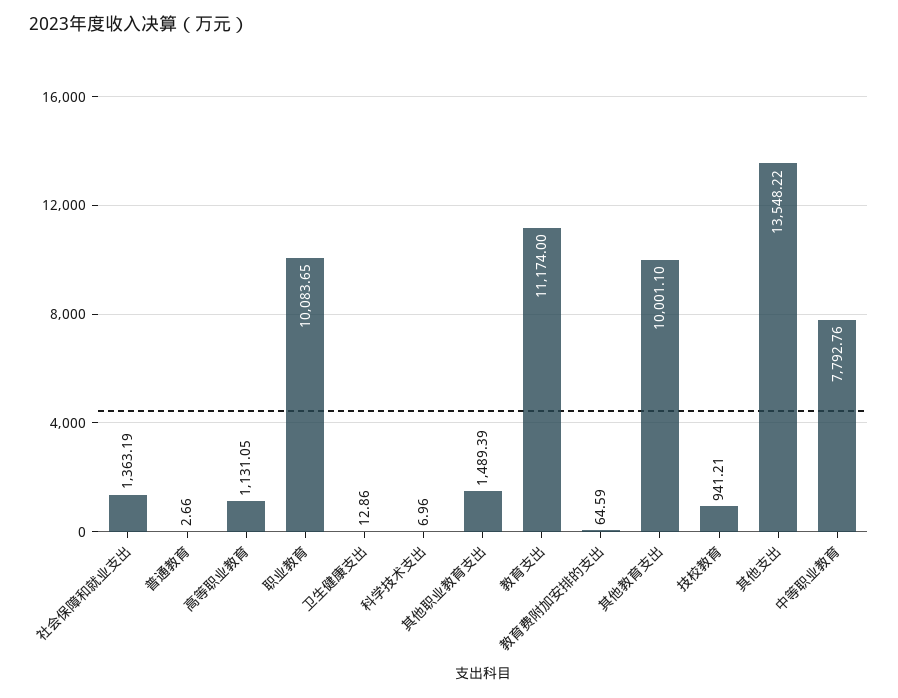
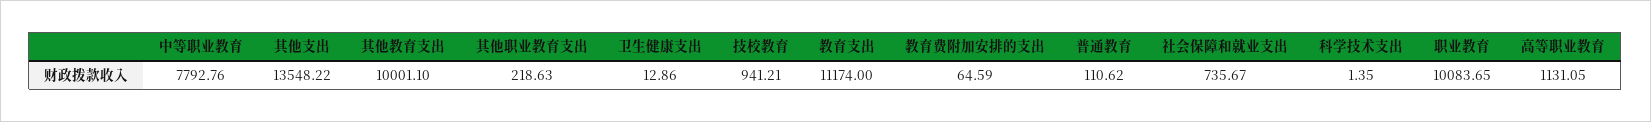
社会保障和就业支出: 1363.19 -> 735.67
普通教育: 2.66 -> 110.62
科学技术支出: 6.96 -> 1.35
其他职业教育支出: 1489.39 -> 218.63

